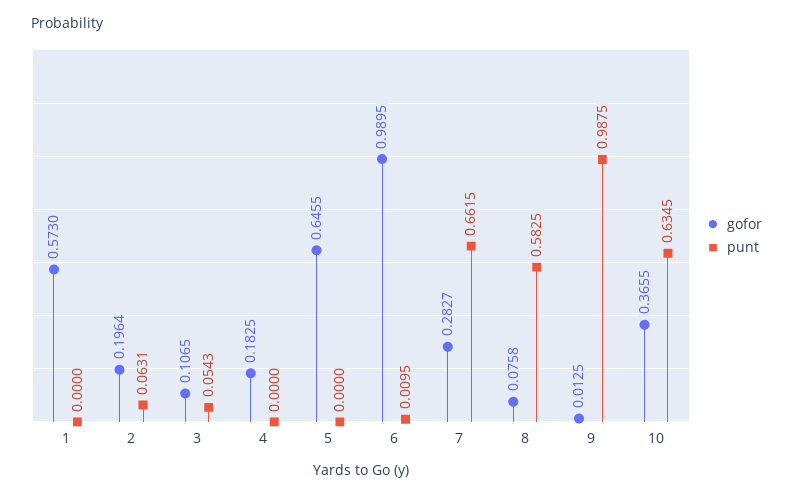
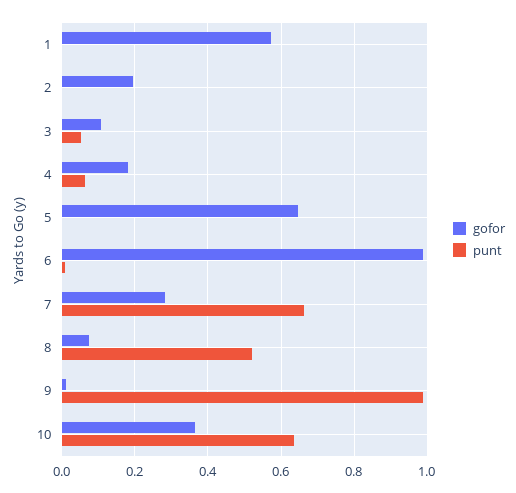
punt, 2: 0.0631 -> 0
punt, 4: 0 -> 0.06
punt, 8: 0.5825 -> 0.52

